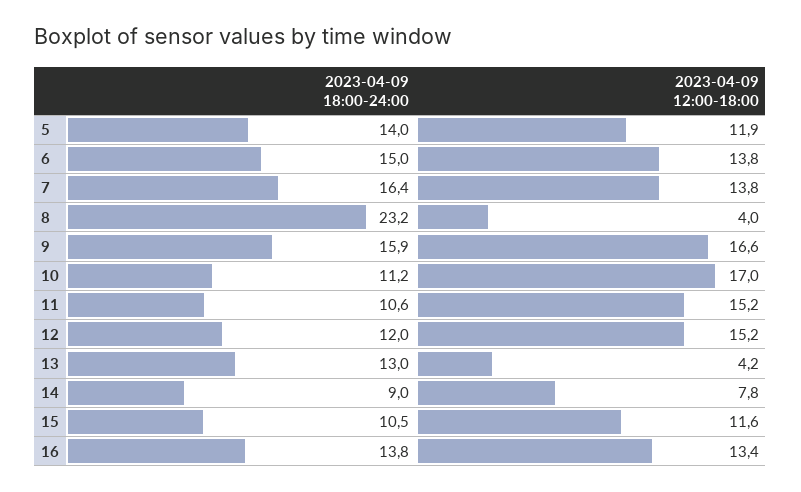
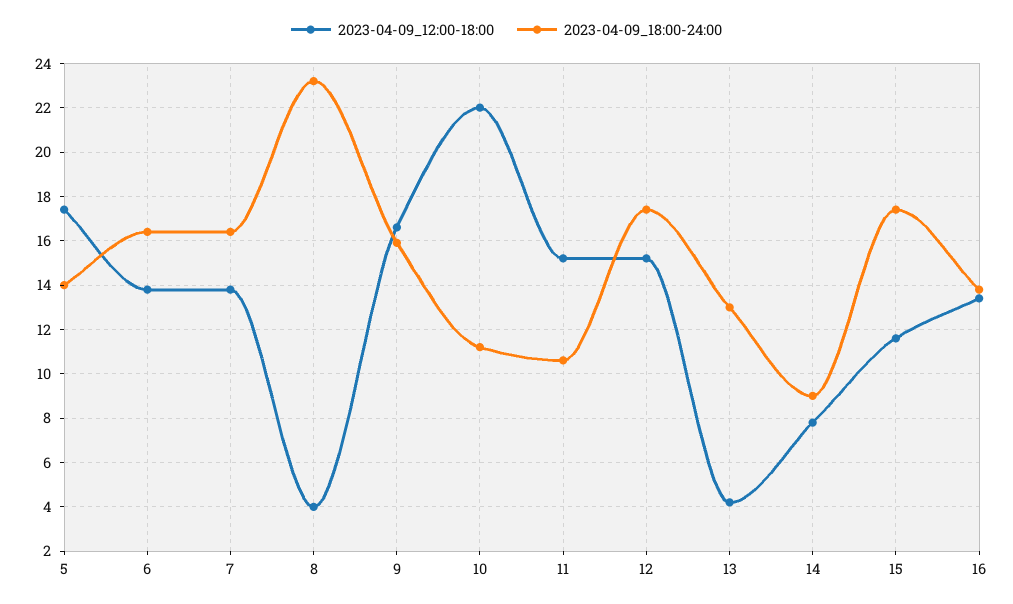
2023-04-09 12:00-18:00, 5: 11.9 -> 17.5
2023-04-09 18:00-24:00, 6: 15 -> 16.5
2023-04-09 12:00-18:00, 10: 17 -> 22
2023-04-09 18:00-24:00, 12: 12 -> 17.5
2023-04-09 18:00-24:00, 15: 10.5 -> 17.5

